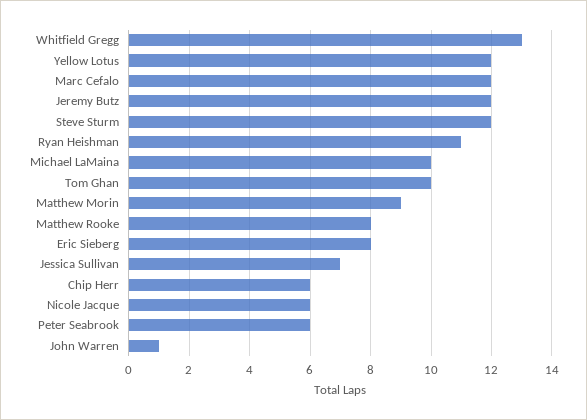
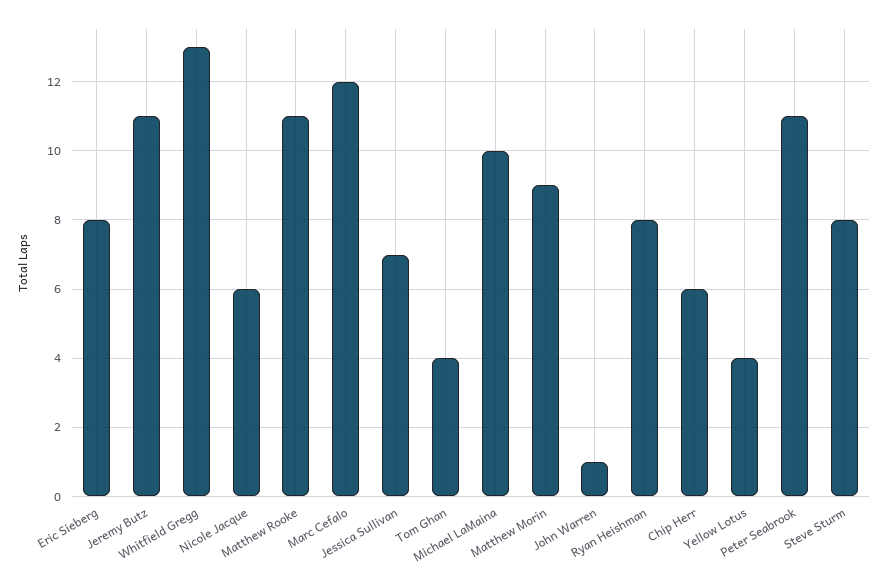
Yellow Lotus: 12 -> 4
Jeremy Butz: 12 -> 11
Steve Sturm: 12 -> 8
Ryan Heishman: 11 -> 8
Tom Ghan: 10 -> 4
Matthew Rooke: 8 -> 11
Peter Seabrook: 6 -> 11

